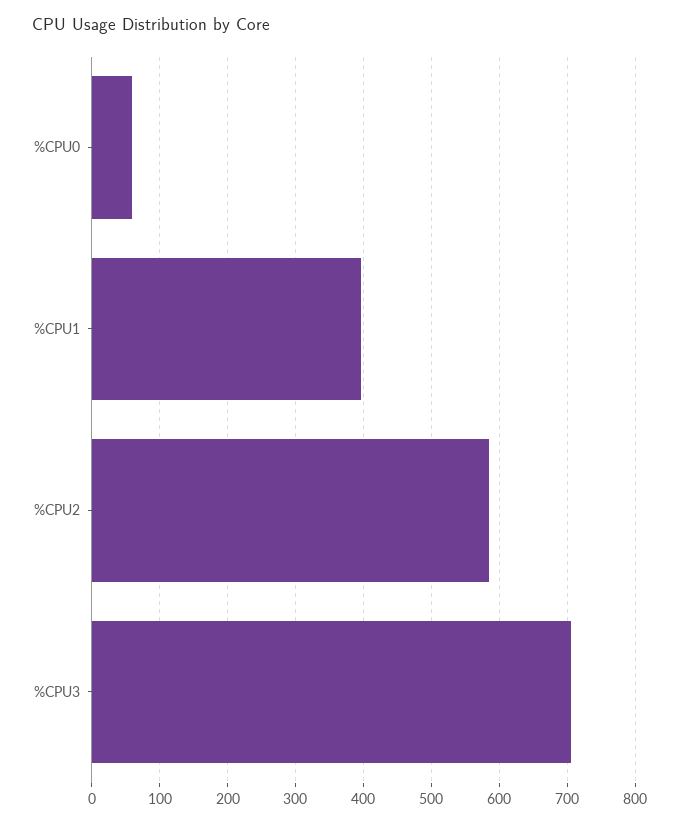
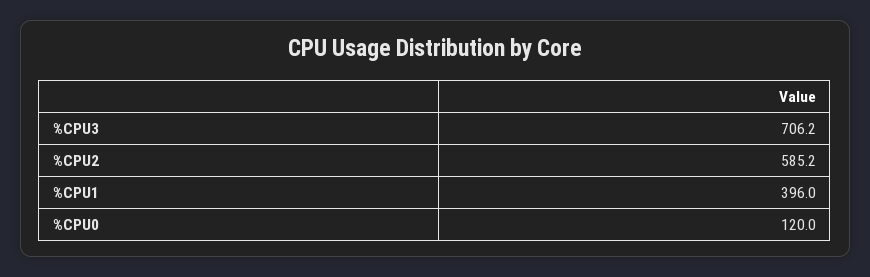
%CPU0: 60 -> 120

